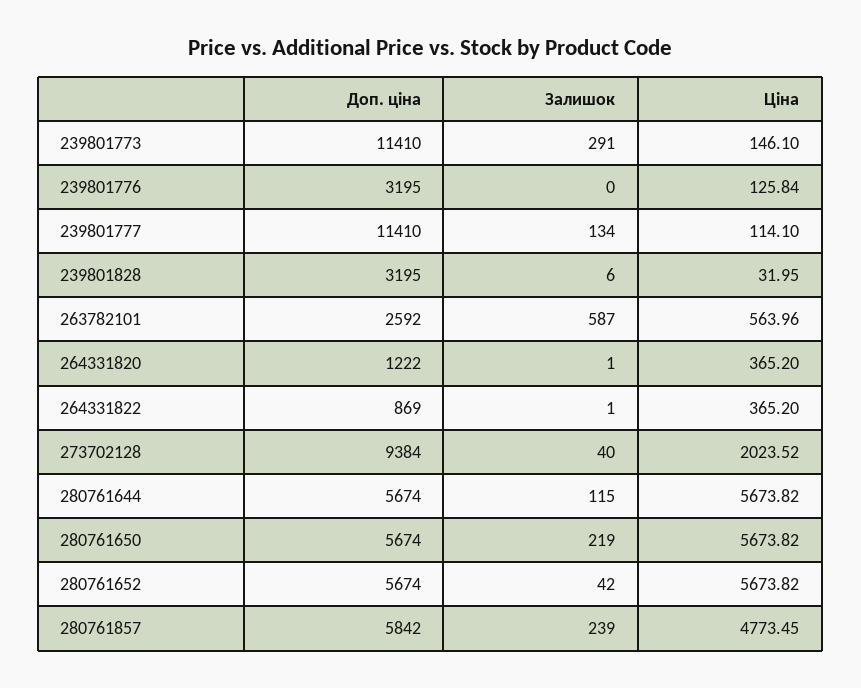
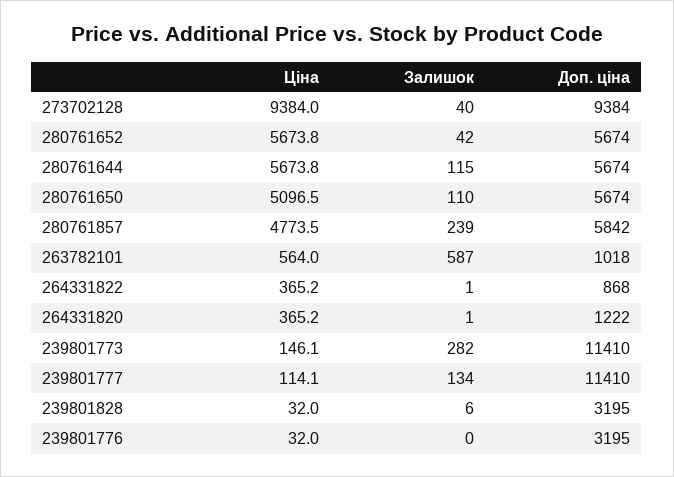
Залишок, 239801773: 291 -> 282
Ціна, 239801776: 125.84 -> 32
Доп. ціна, 263782101: 2592 -> 1018
Доп. ціна, 264331822: 869 -> 868
Ціна, 273702128: 2023.52 -> 9384
Залишок, 280761650: 219 -> 110
Ціна, 280761650: 5673.82 -> 5096.5

